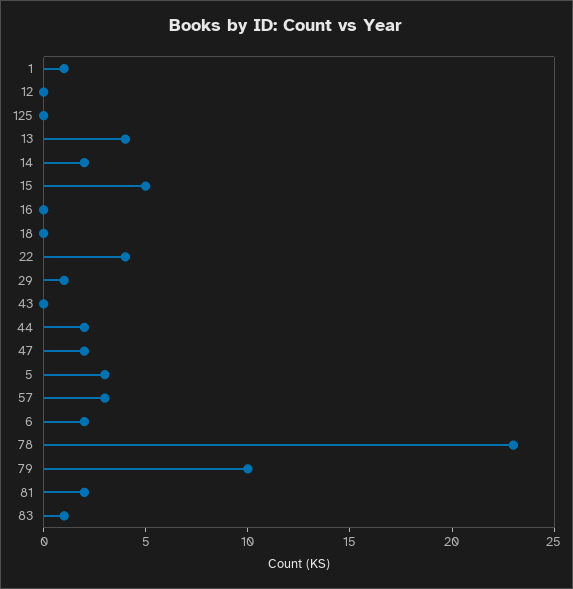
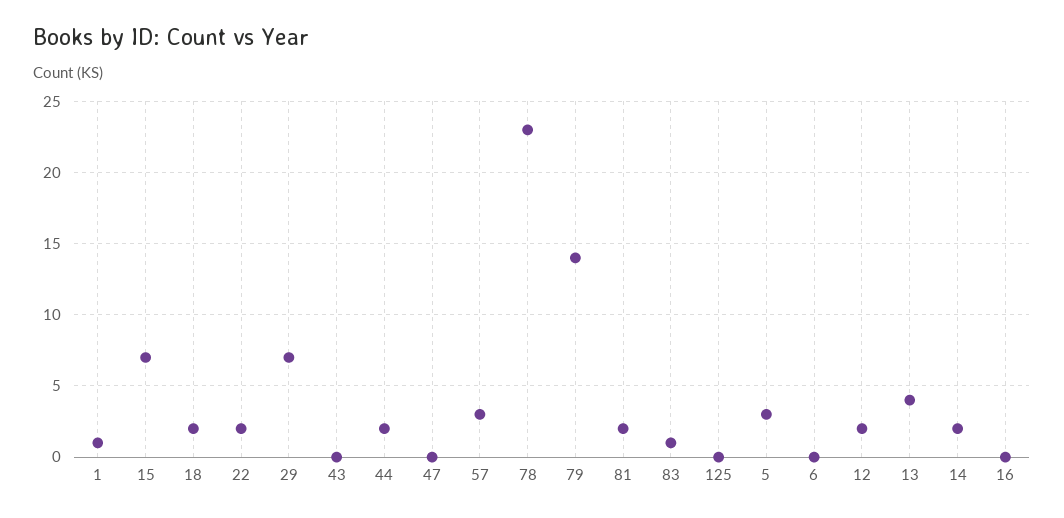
12: 0 -> 2
15: 5 -> 7
18: 0 -> 2
22: 4 -> 2
29: 1 -> 7
47: 2 -> 0
6: 2 -> 0
79: 10 -> 14

